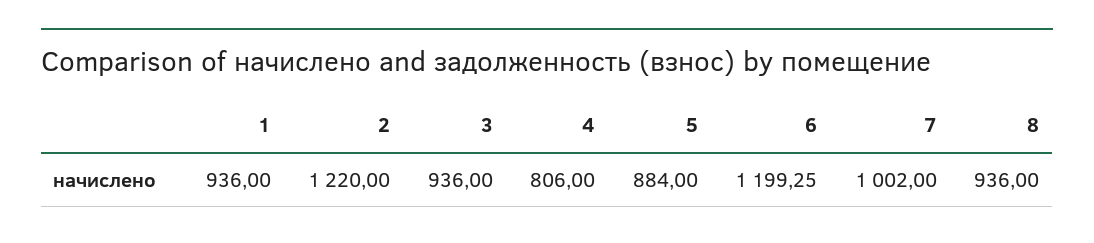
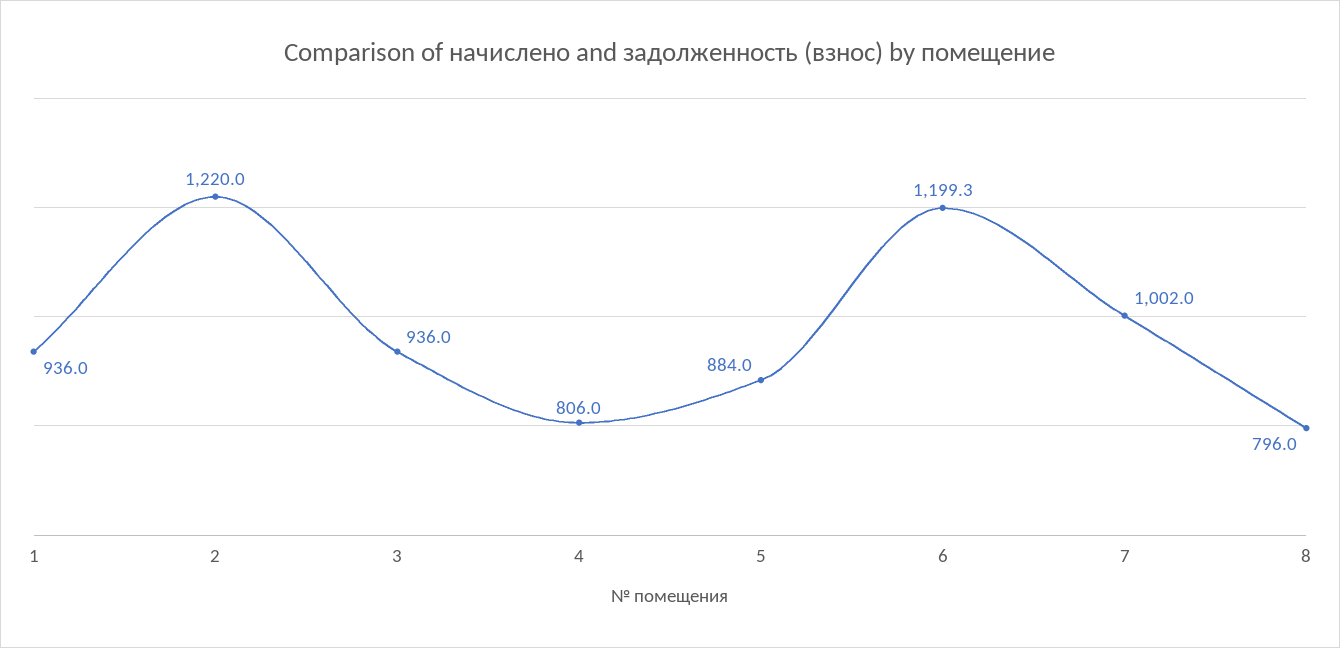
8: 936 -> 796

